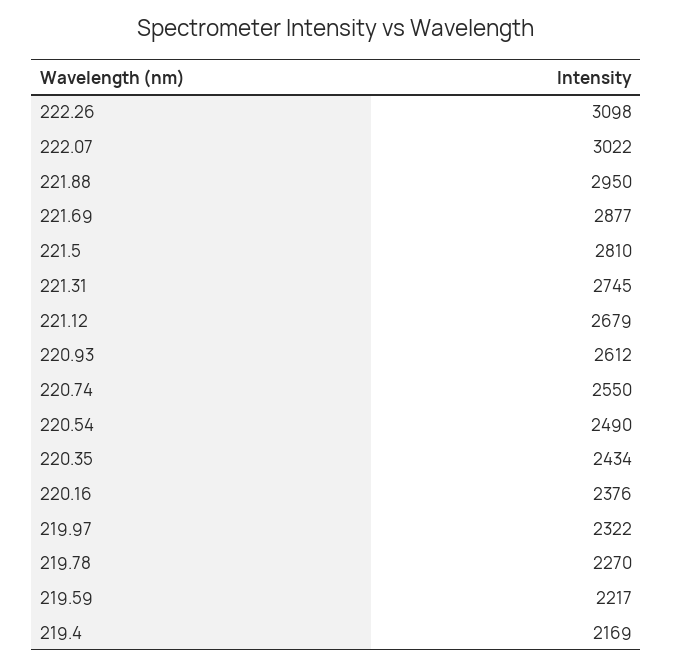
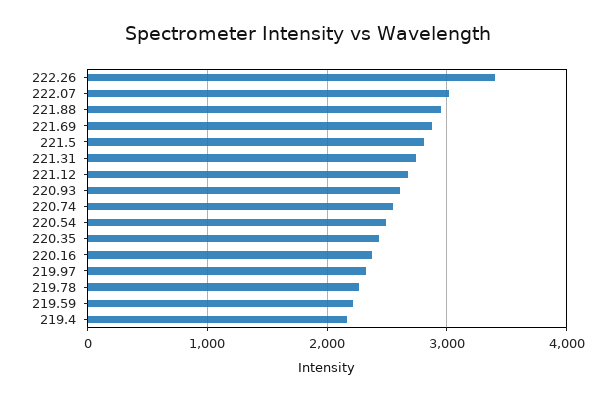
222.26: 3098 -> 3400

